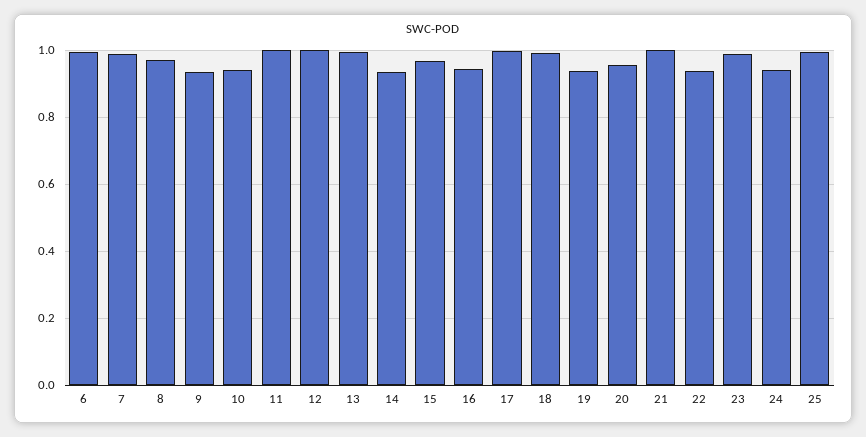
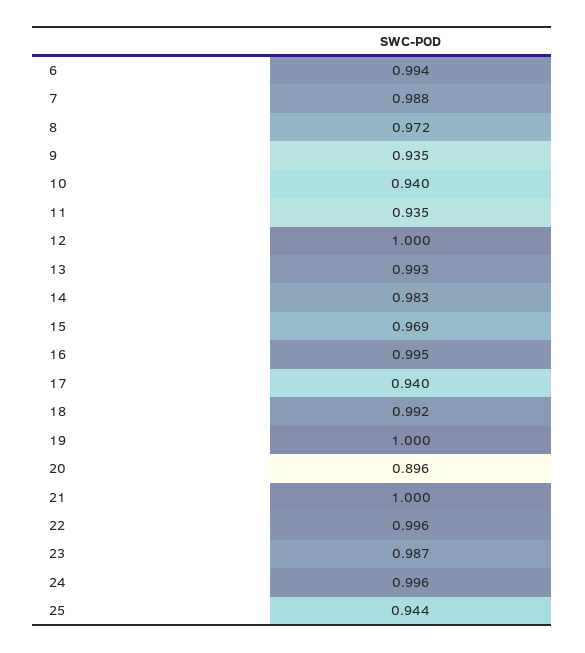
11: 1 -> 0.935
14: 0.94 -> 0.983
16: 0.94 -> 0.995
17: 1 -> 0.94
19: 0.94 -> 1
20: 0.96 -> 0.896
22: 0.94 -> 0.996
24: 0.94 -> 0.996
25: 1 -> 0.944

